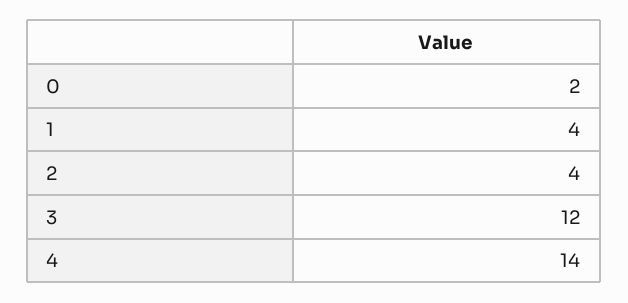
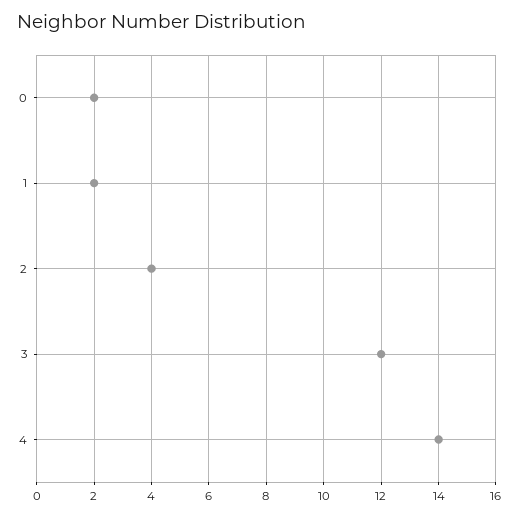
1: 4 -> 2

